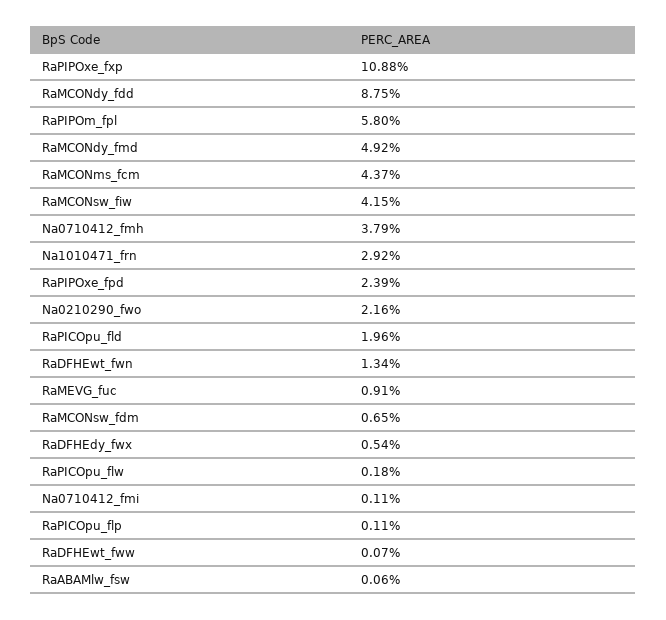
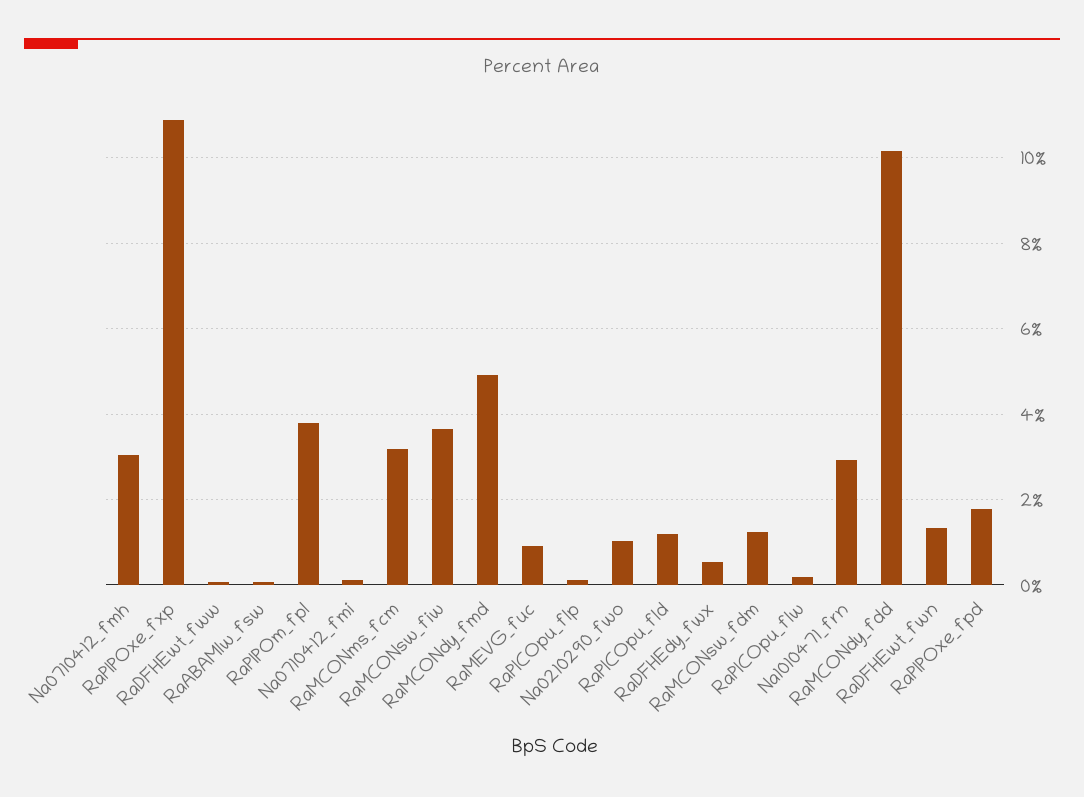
RaMCONdy_fdd: 8.75 -> 10.2
RaPIPOm_fpl: 5.8 -> 3.8
RaMCONms_fcm: 4.37 -> 3.2
RaMCONsw_fiw: 4.15 -> 3.6
Na0710412_fmh: 3.79 -> 3
RaPIPOxe_fpd: 2.39 -> 1.8
Na0210290_fwo: 2.16 -> 1
RaPICOpu_fld: 1.96 -> 1.2
RaMCONsw_fdm: 0.65 -> 1.2

